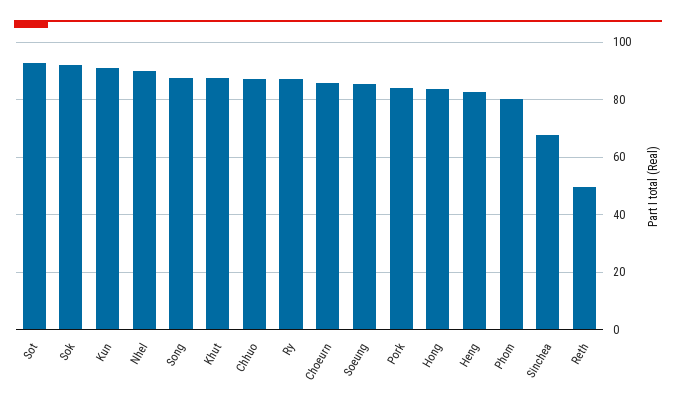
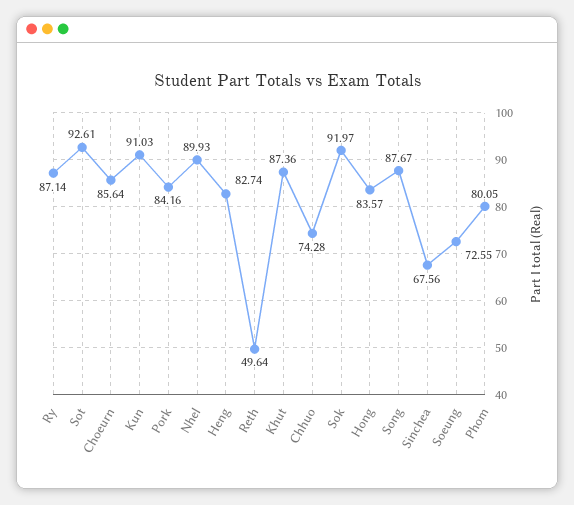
Chhuo: 87.5 -> 74.28
Soeung: 85 -> 72.55

